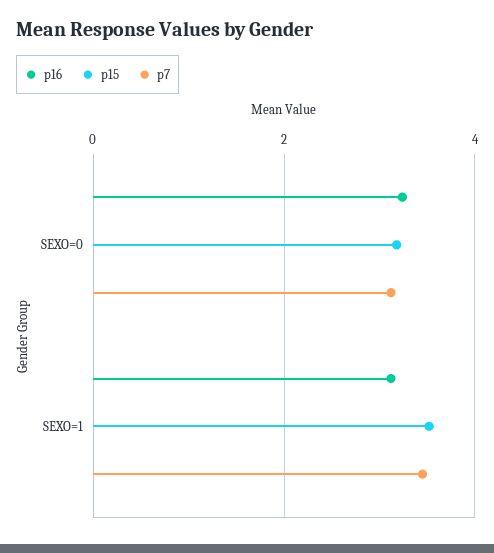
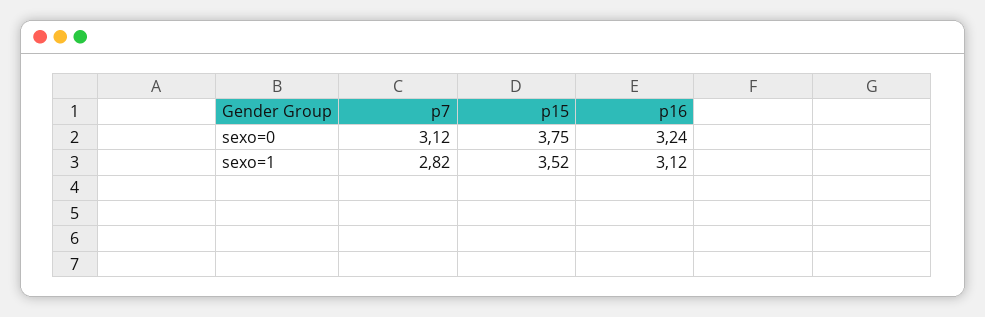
p15, SEXO=0: 3.2 -> 3.75
p7, SEXO=1: 3.4 -> 2.82

